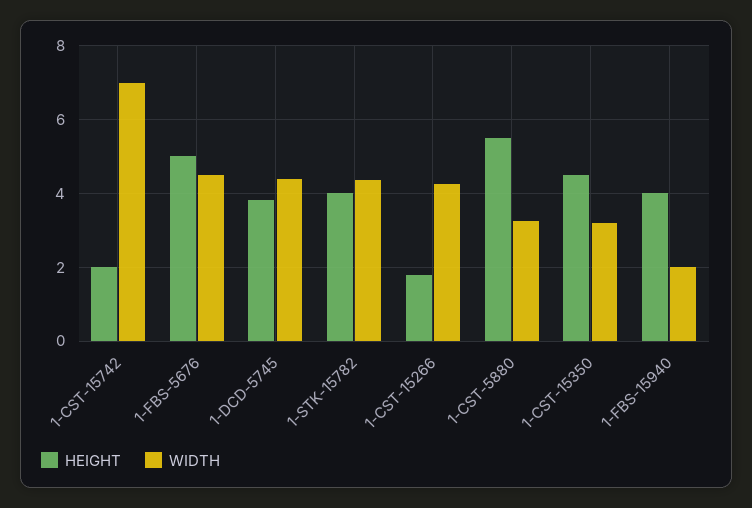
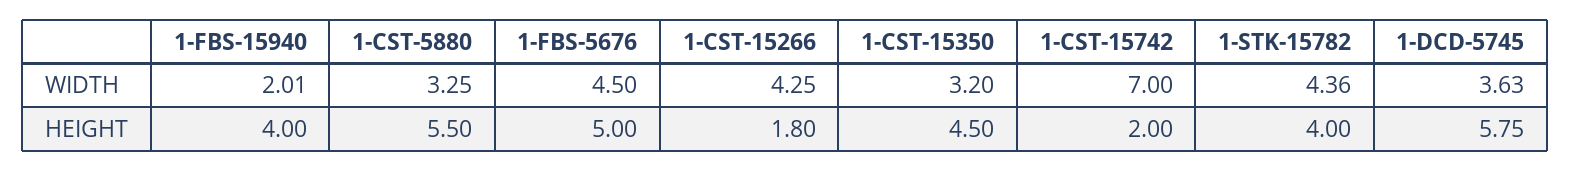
HEIGHT, 1-DCD-5745: 3.8 -> 5.75
WIDTH, 1-DCD-5745: 4.4 -> 3.63

